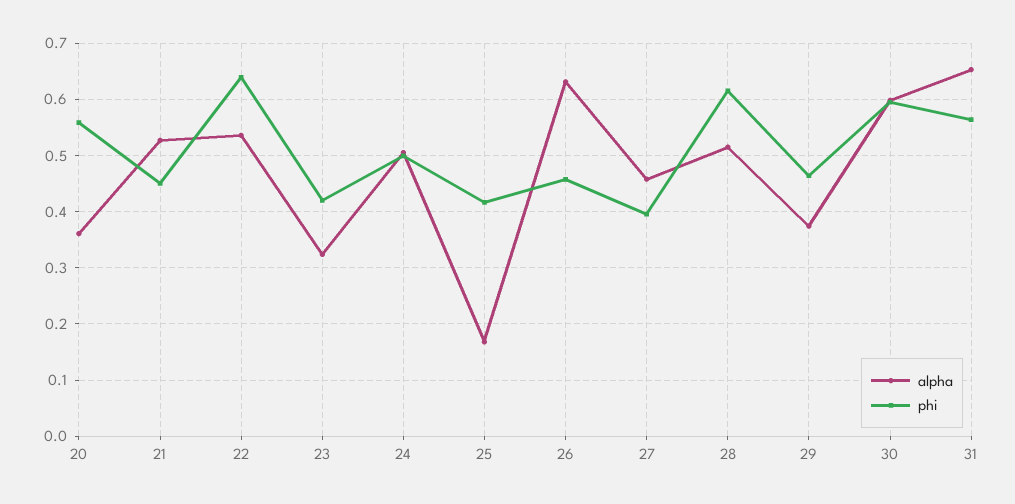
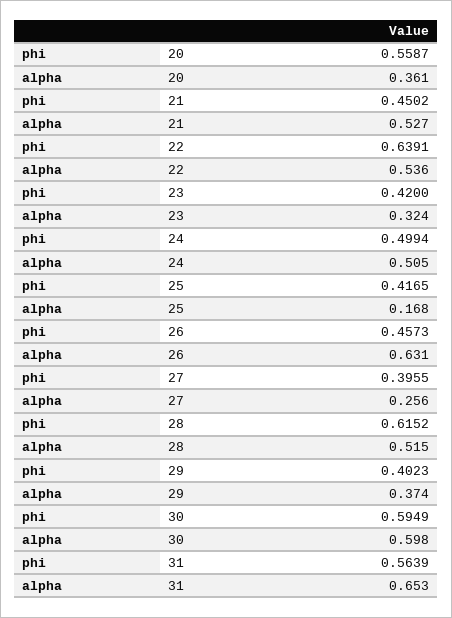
alpha, 27: 0.46 -> 0.256
phi, 29: 0.46 -> 0.4023

